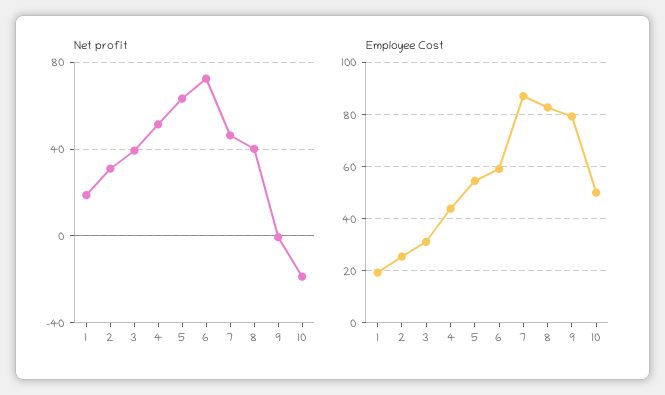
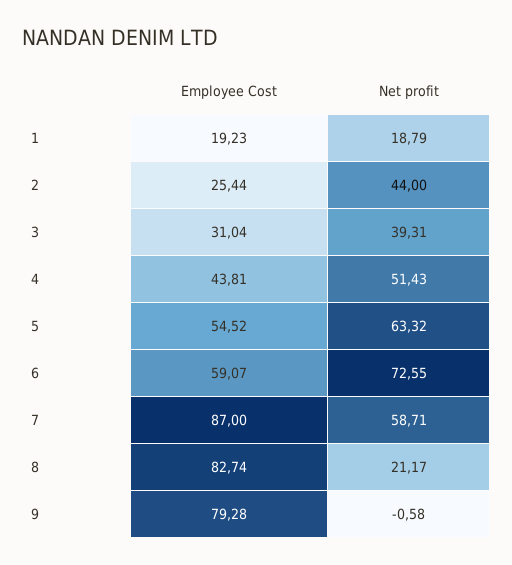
Net profit, 2: 30 -> 44
Net profit, 7: 45 -> 58.71
Net profit, 8: 40 -> 21.17
Net profit, 10: -20 -> none
Employee Cost, 10: 50 -> none

